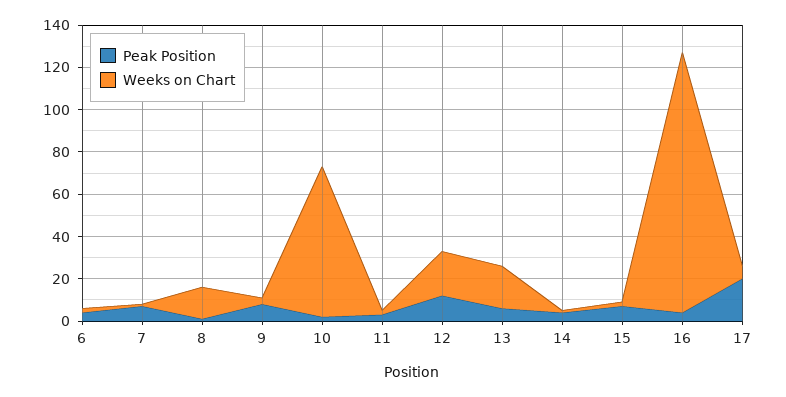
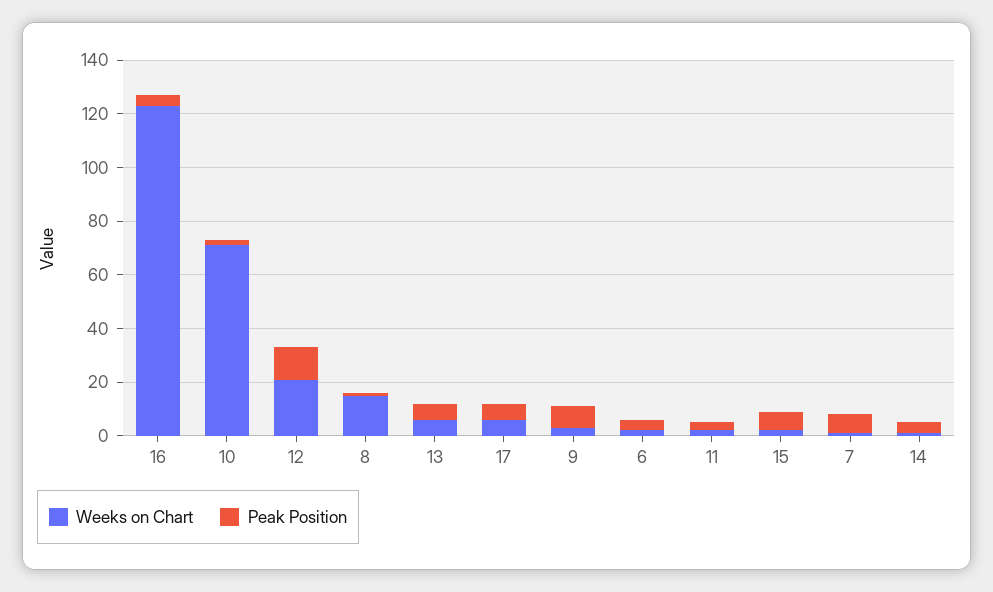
Weeks on Chart, 13: 20 -> 5
Peak Position, 17: 20 -> 5

